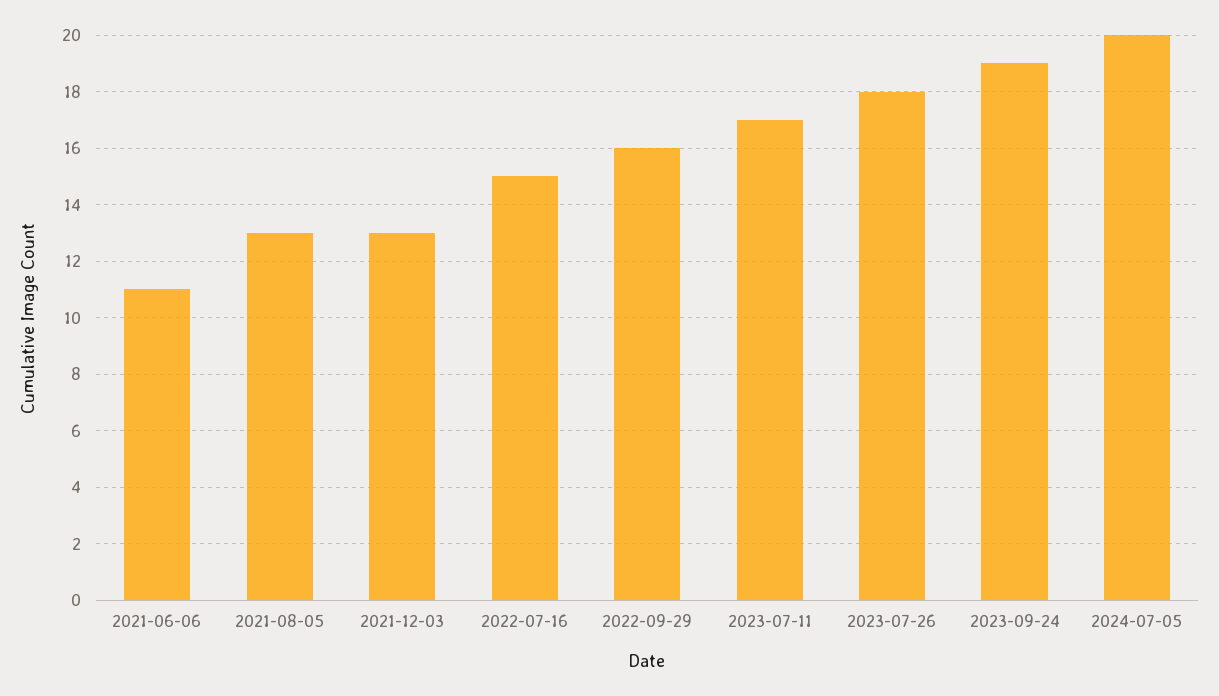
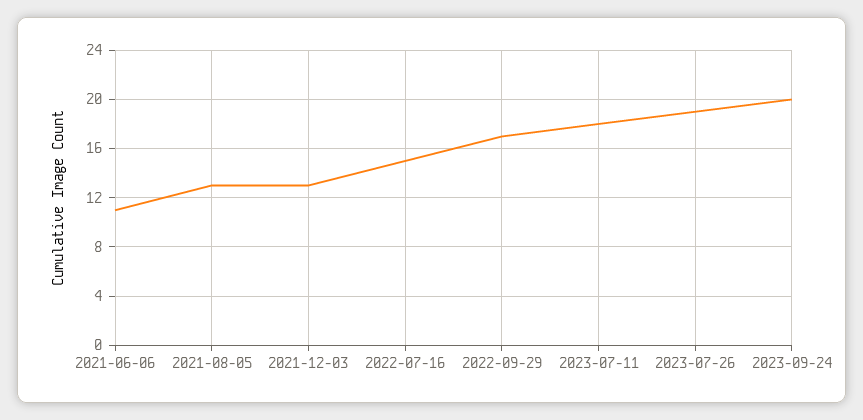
2022-09-29: 16 -> 17
2023-07-11: 17 -> 18
2023-07-26: 18 -> 19
2023-09-24: 19 -> 20
2024-07-05: 20 -> none

